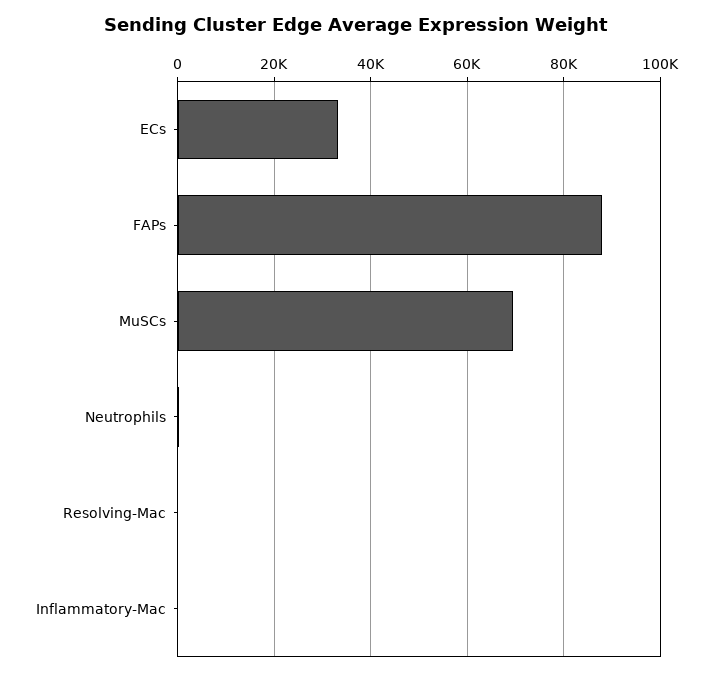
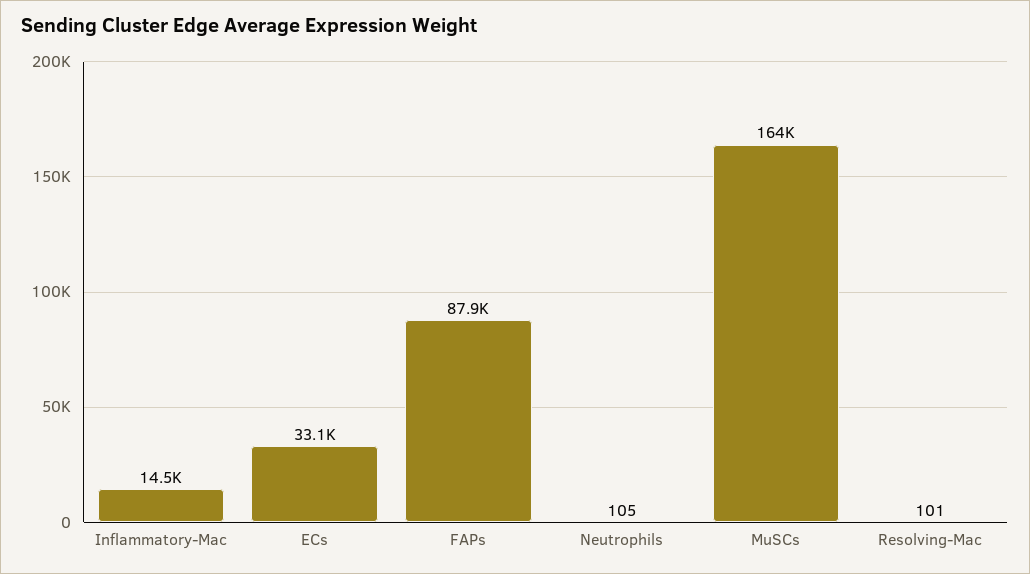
MuSCs: 70000 -> 164000
Inflammatory-Mac: 0 -> 14500

